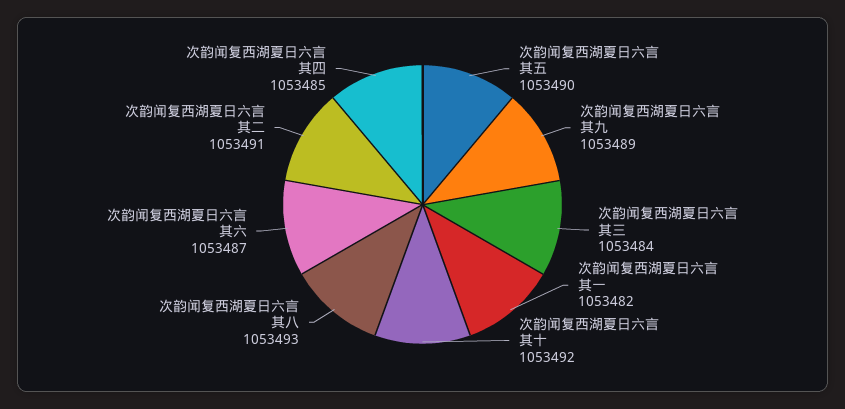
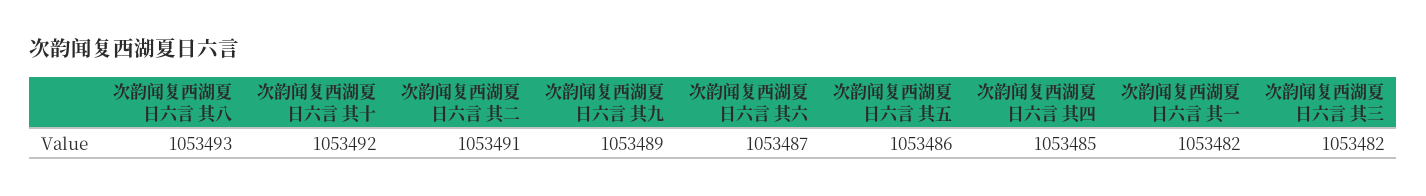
次韵闻复西湖夏日六言 其五: 1053490 -> 1053486
次韵闻复西湖夏日六言 其三: 1053484 -> 1053482

